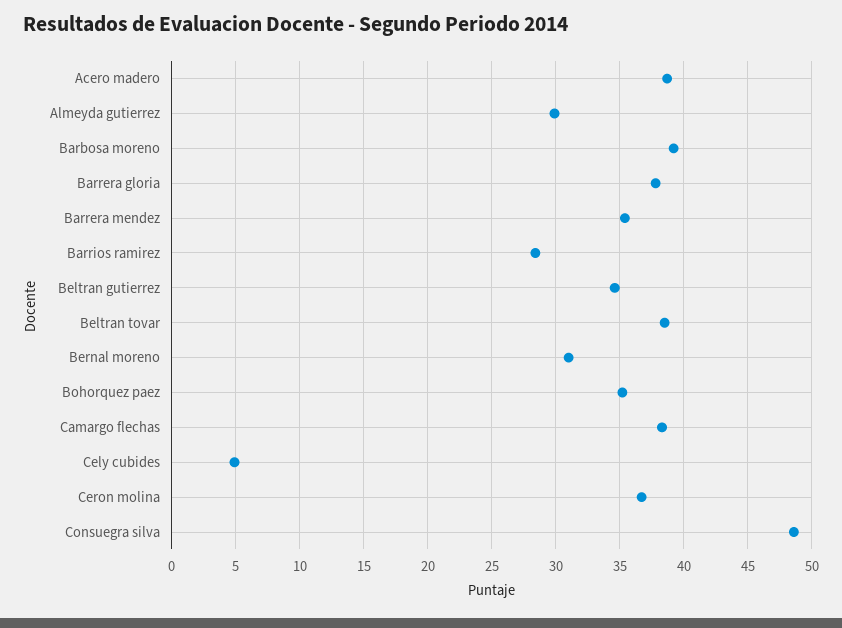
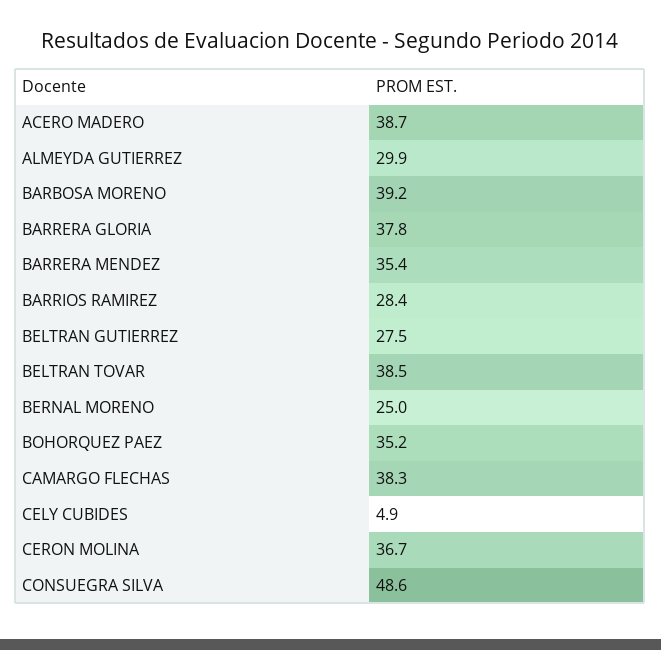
Beltran gutierrez: 34.5 -> 27.5
Bernal moreno: 31 -> 25

